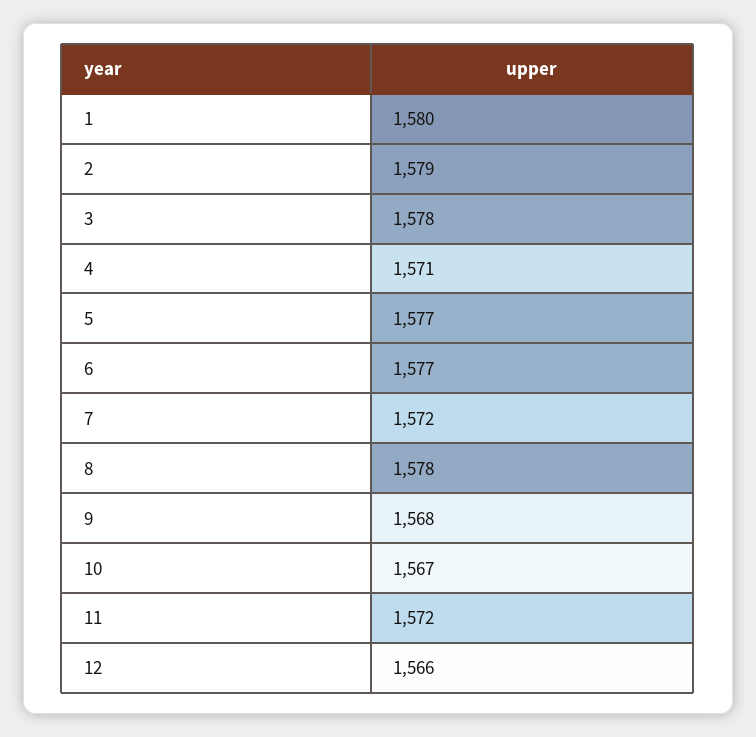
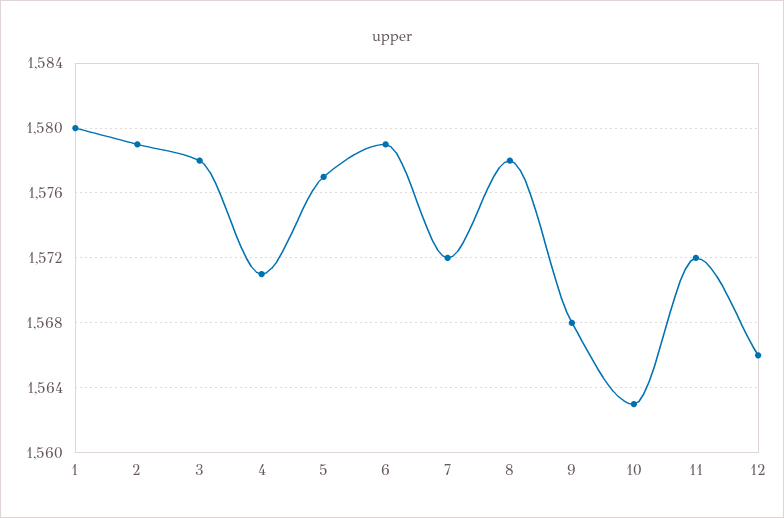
6: 1577 -> 1579
10: 1567 -> 1563

